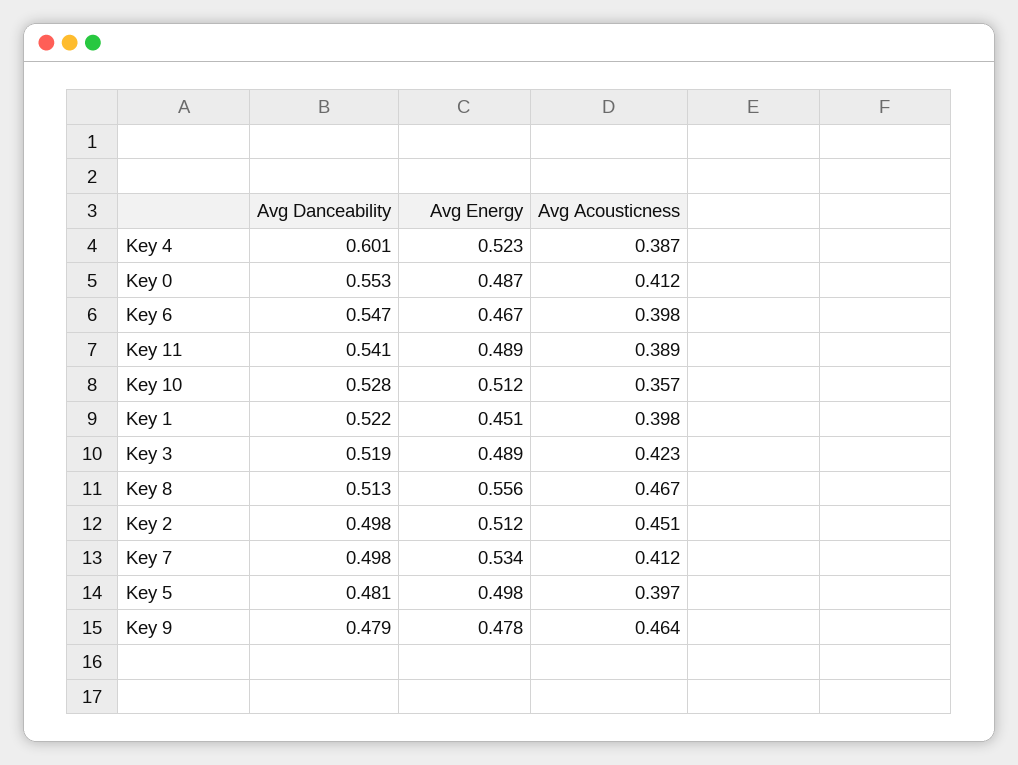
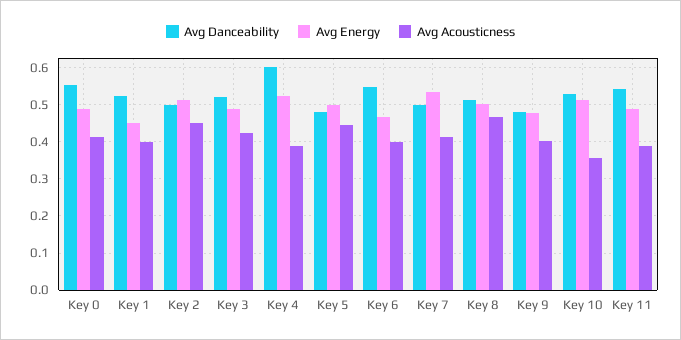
Avg Energy, Key 8: 0.556 -> 0.5
Avg Acousticness, Key 5: 0.397 -> 0.44
Avg Acousticness, Key 9: 0.464 -> 0.4

